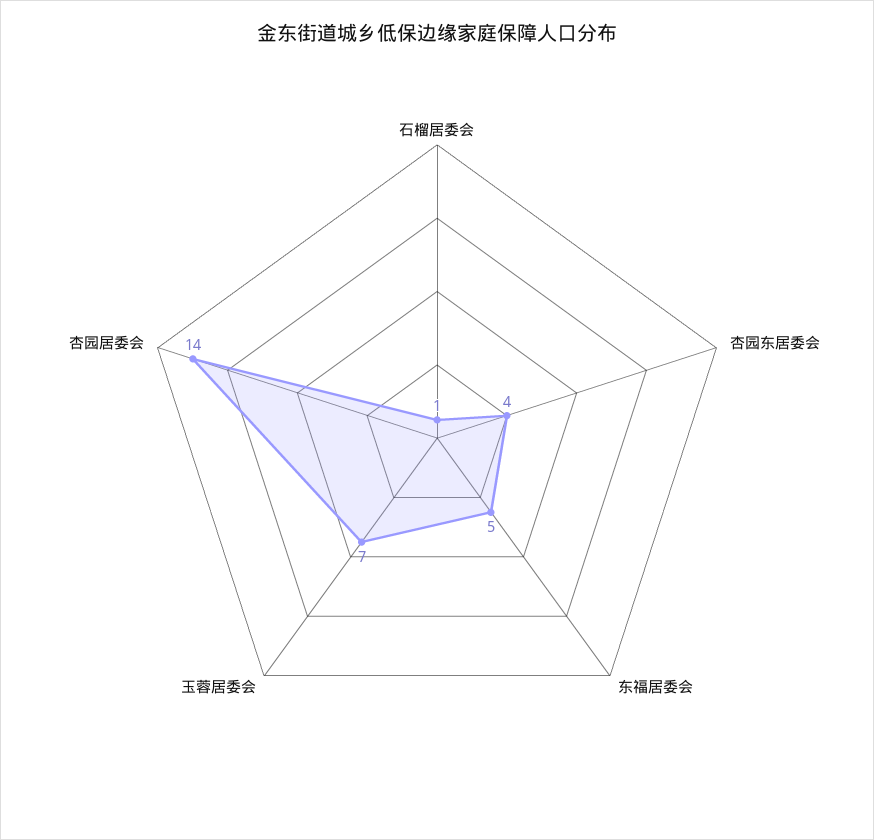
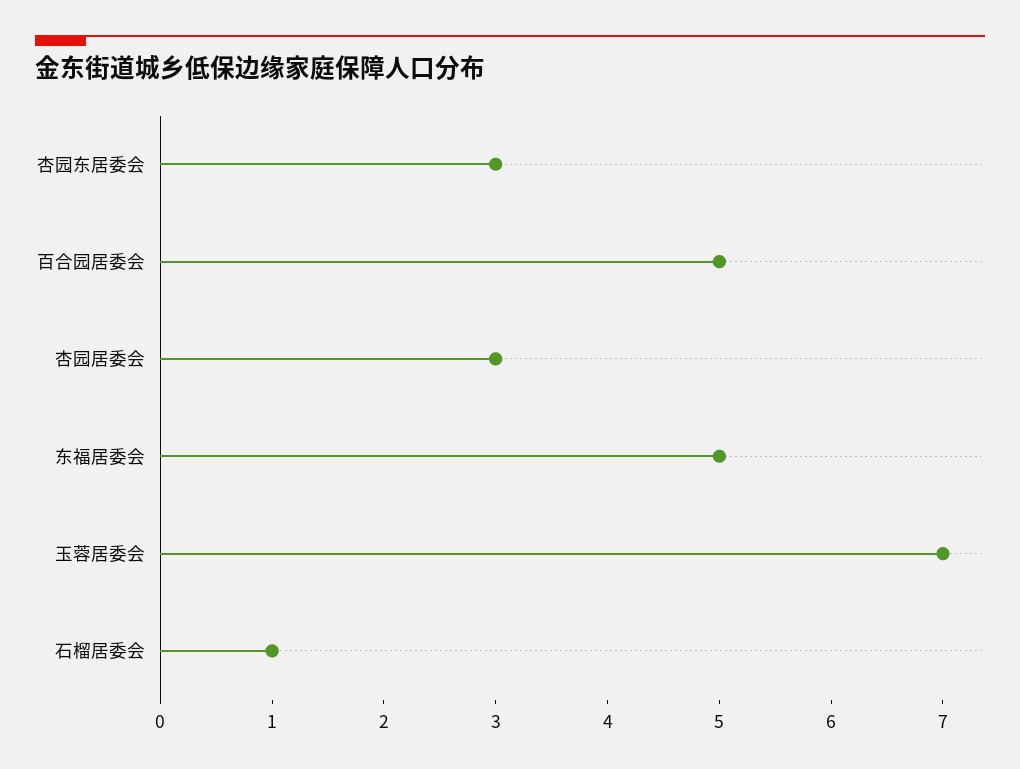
杏园东居委会: 4 -> 3
杏园居委会: 14 -> 3
百合园居委会: none -> 5

